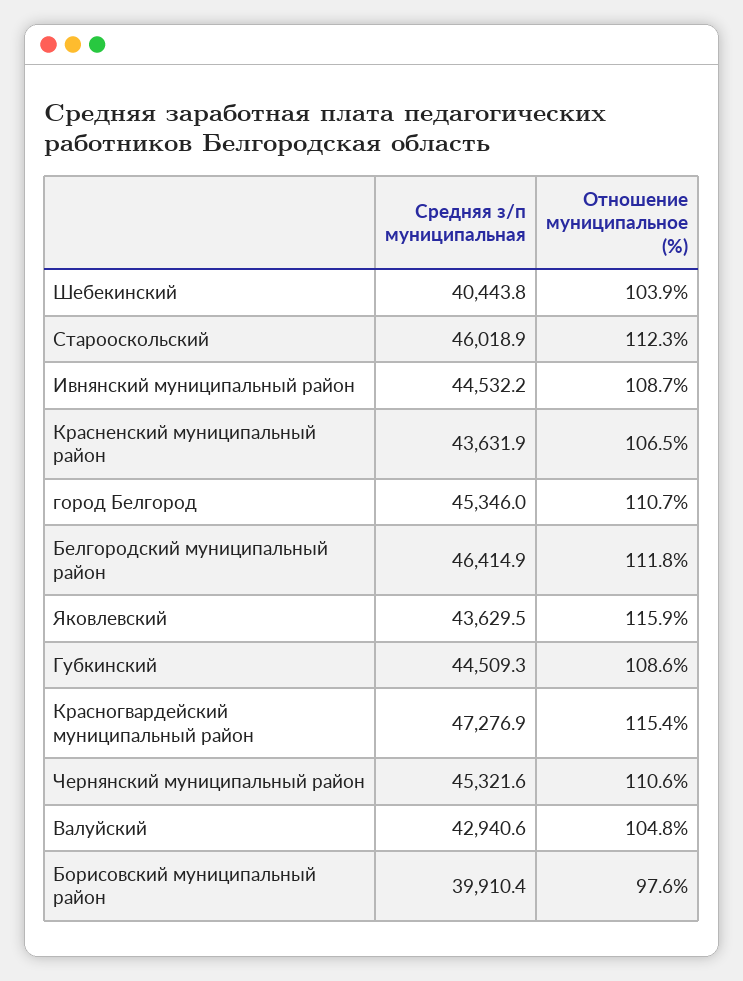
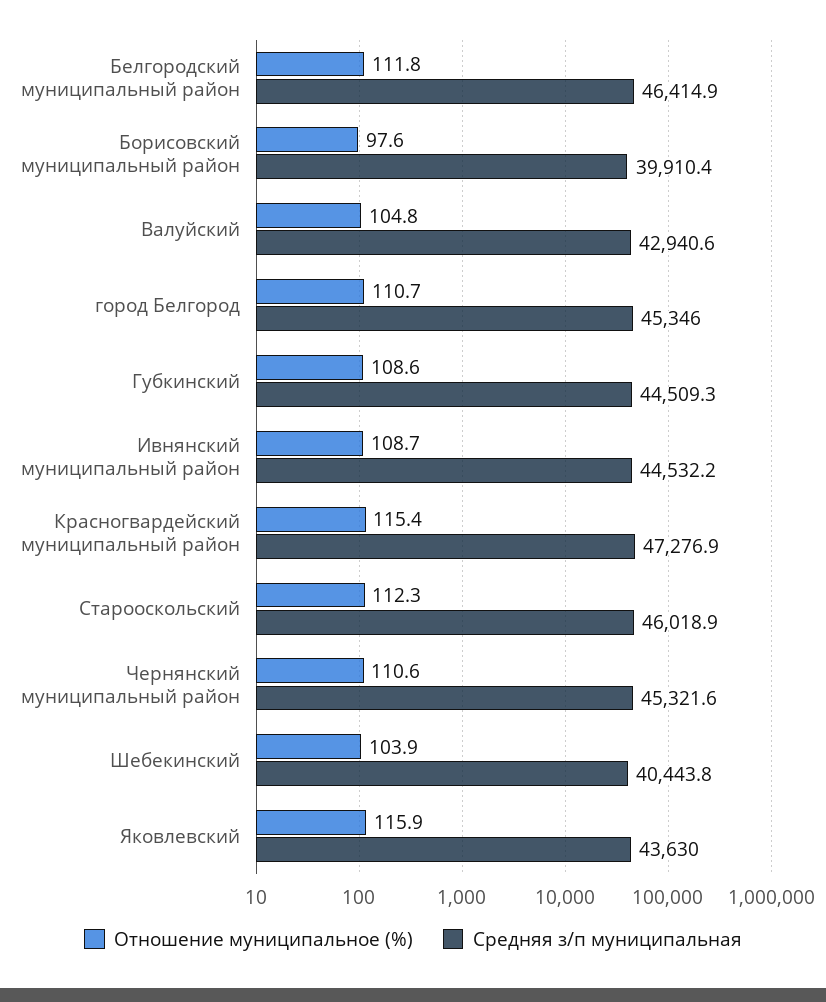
Средняя з/п муниципальная, Красненский муниципальный район: 43631.9 -> none
Отношение муниципальное (%), Красненский муниципальный район: 106.5 -> none
Средняя з/п муниципальная, Яковлевский: 43629.5 -> 43630

